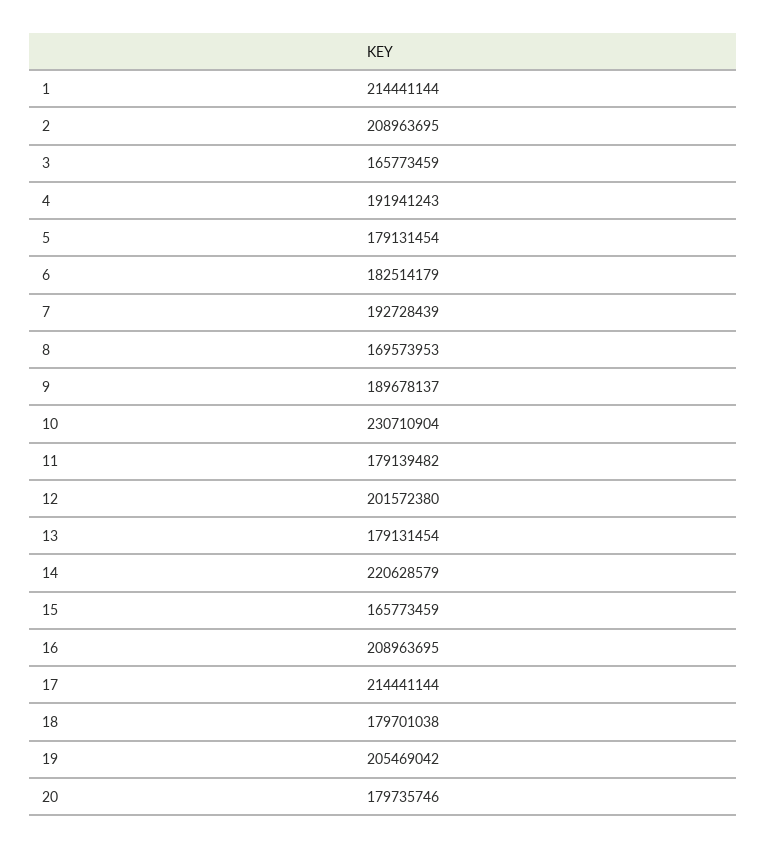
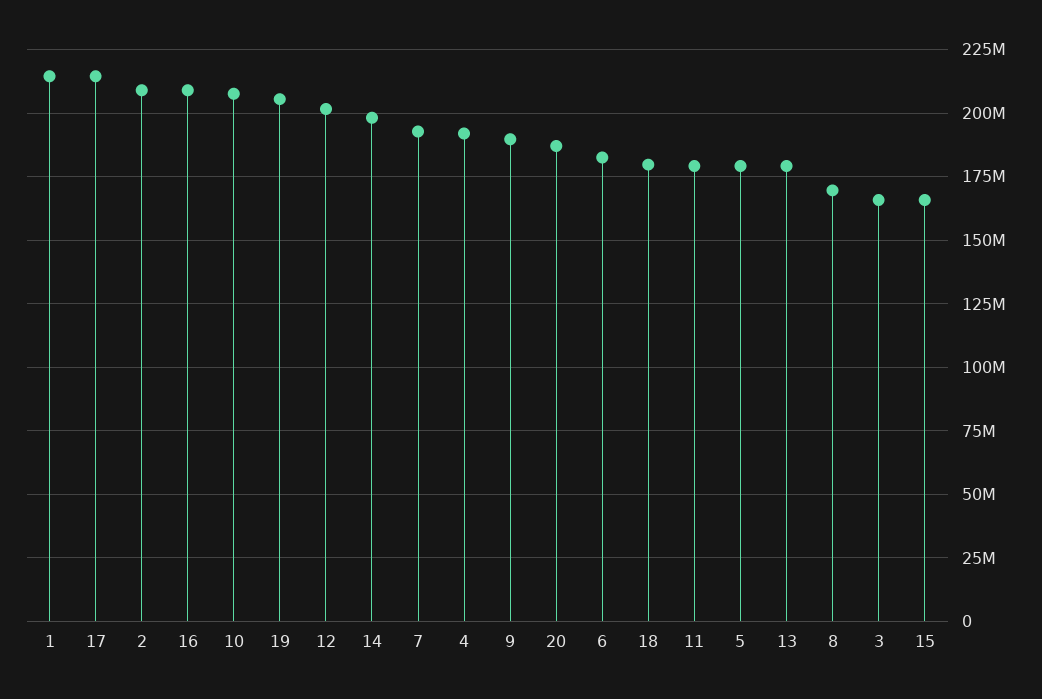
10: 230710904 -> 207500000
14: 220628579 -> 197500000
20: 179735746 -> 187500000

